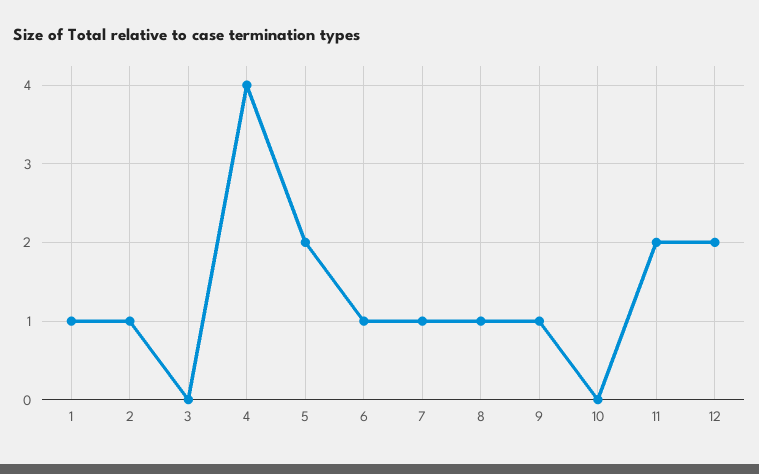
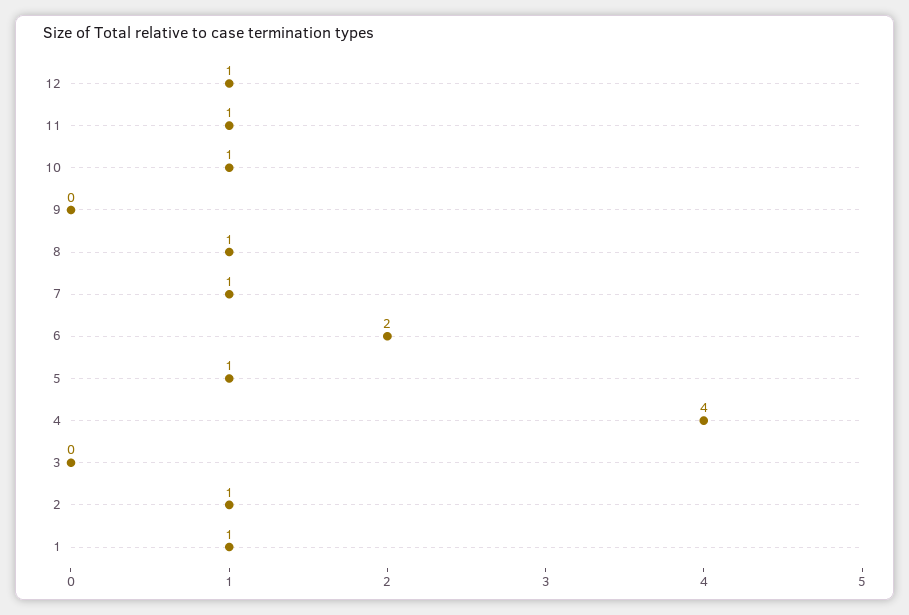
5: 2 -> 1
6: 1 -> 2
9: 1 -> 0
10: 0 -> 1
11: 2 -> 1
12: 2 -> 1

